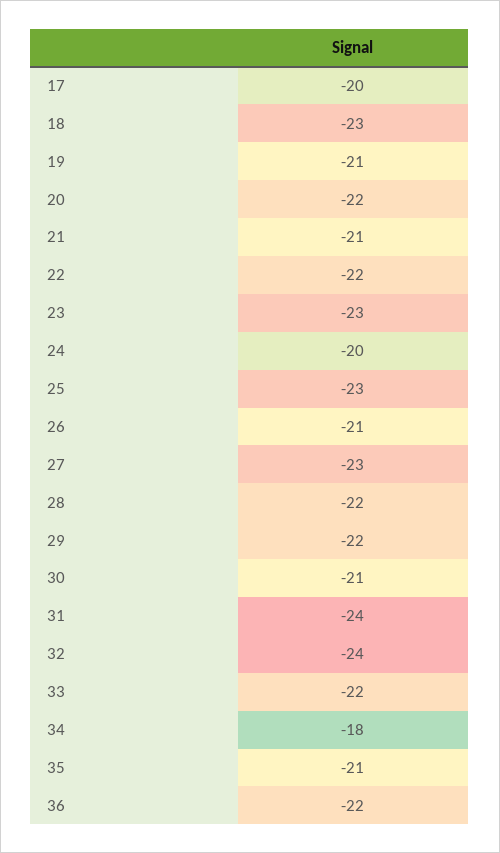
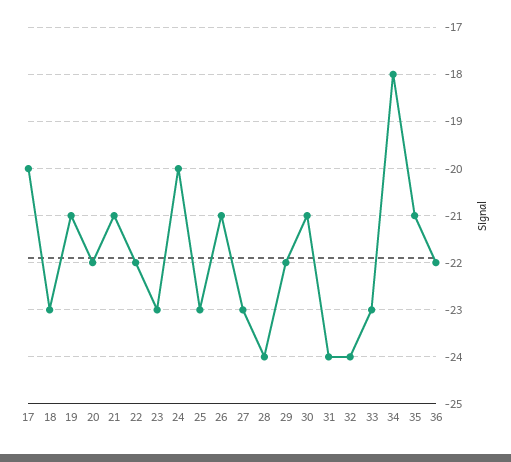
28: -22 -> -24
33: -22 -> -23

